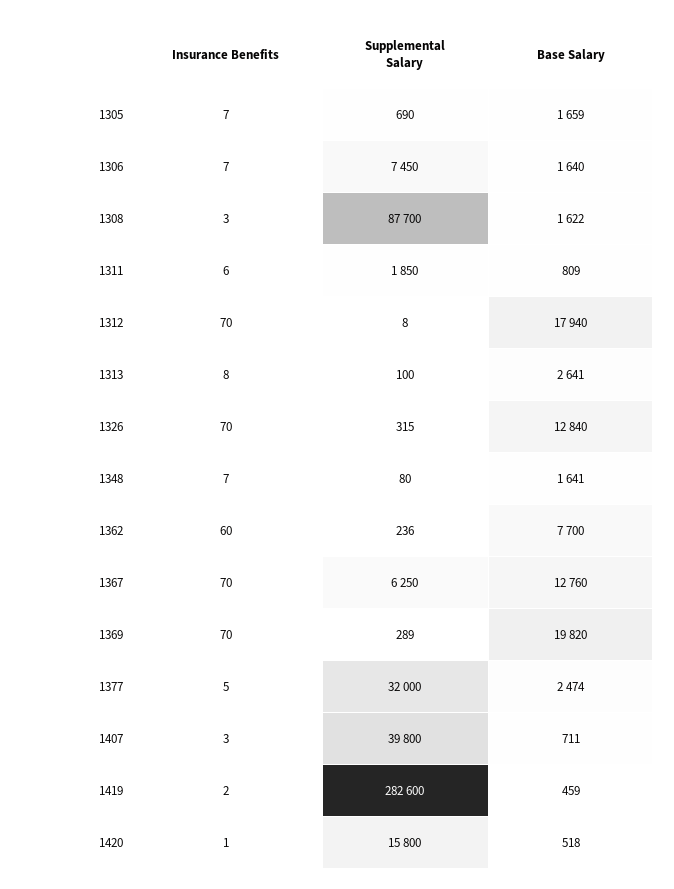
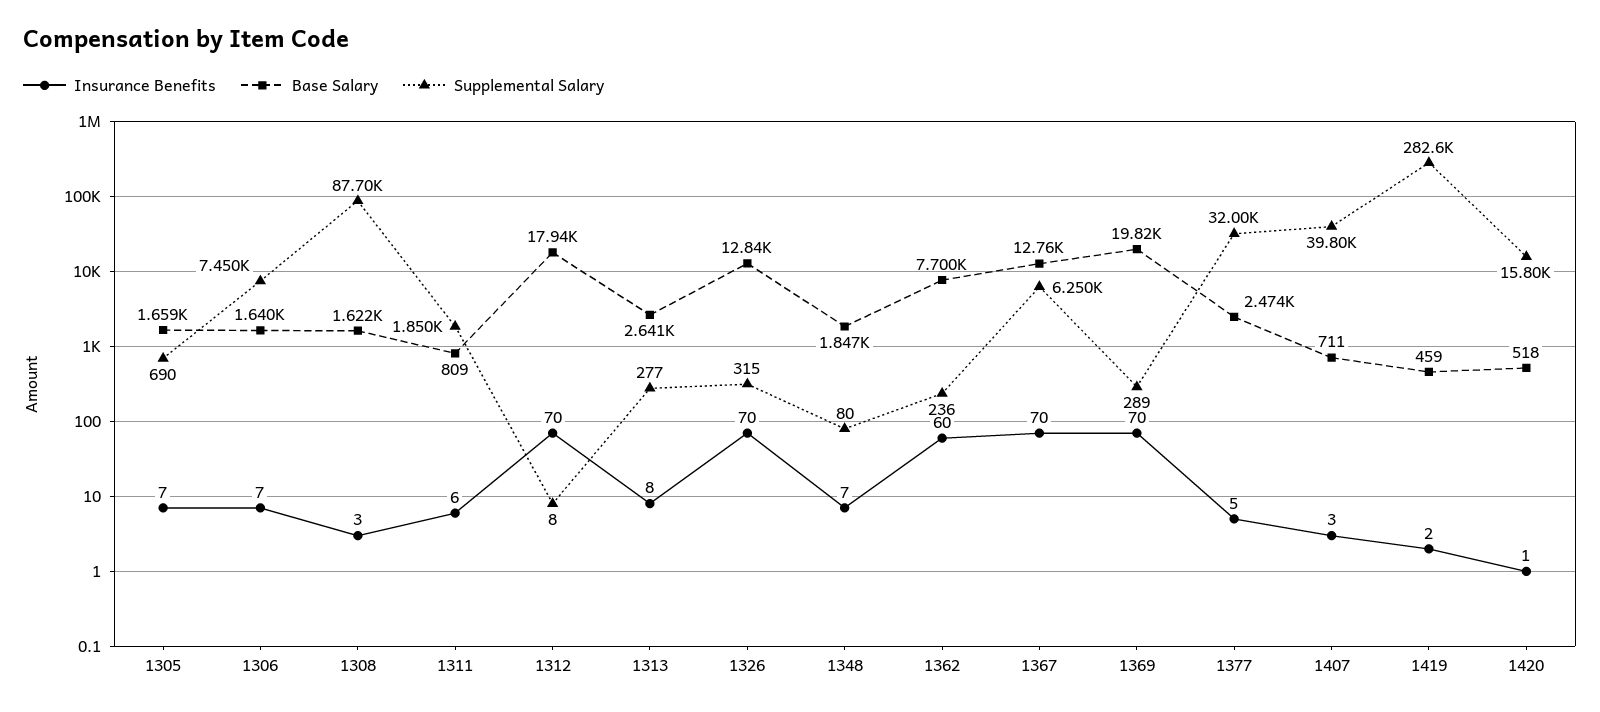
Supplemental Salary, 1313: 100 -> 277
Base Salary, 1348: 1641 -> 1847

